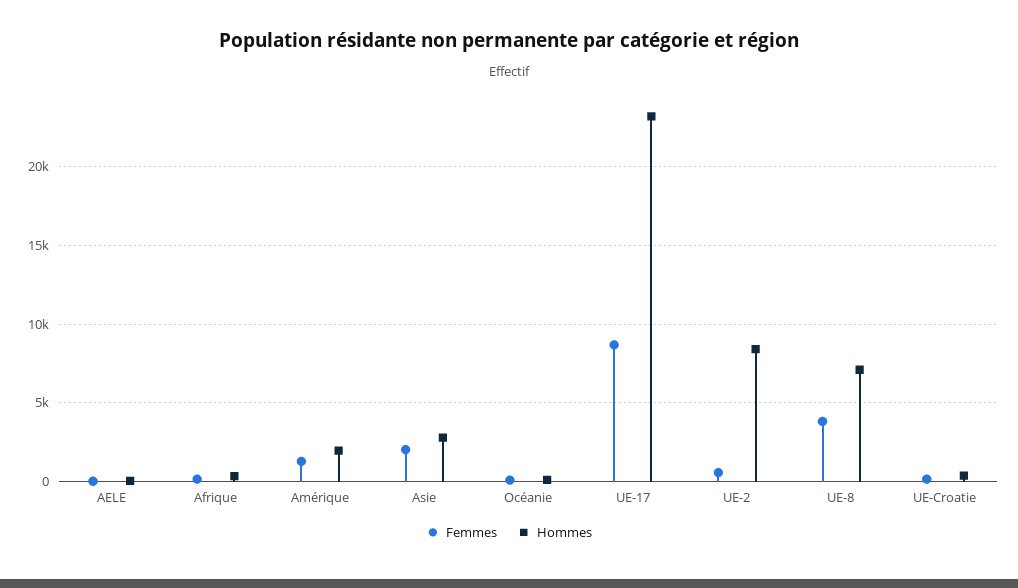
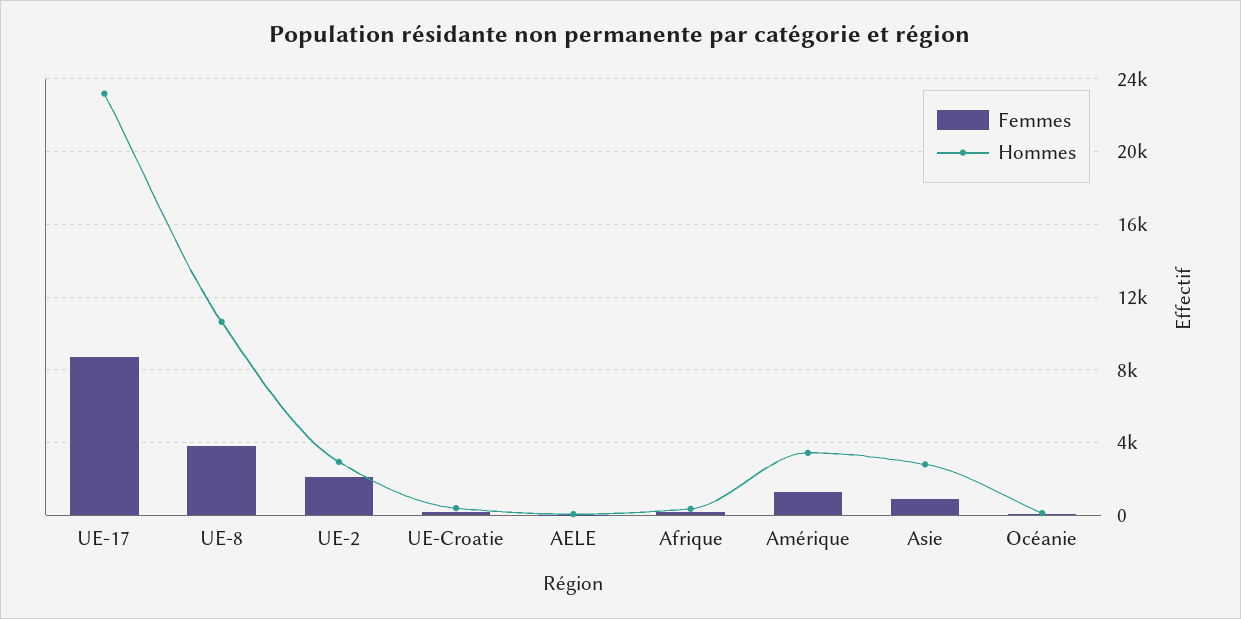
Hommes, Amérique: 2000 -> 3500
Femmes, Asie: 2000 -> 1000
Femmes, UE-2: 500 -> 2000
Hommes, UE-2: 8500 -> 3000
Hommes, UE-8: 7000 -> 10500

